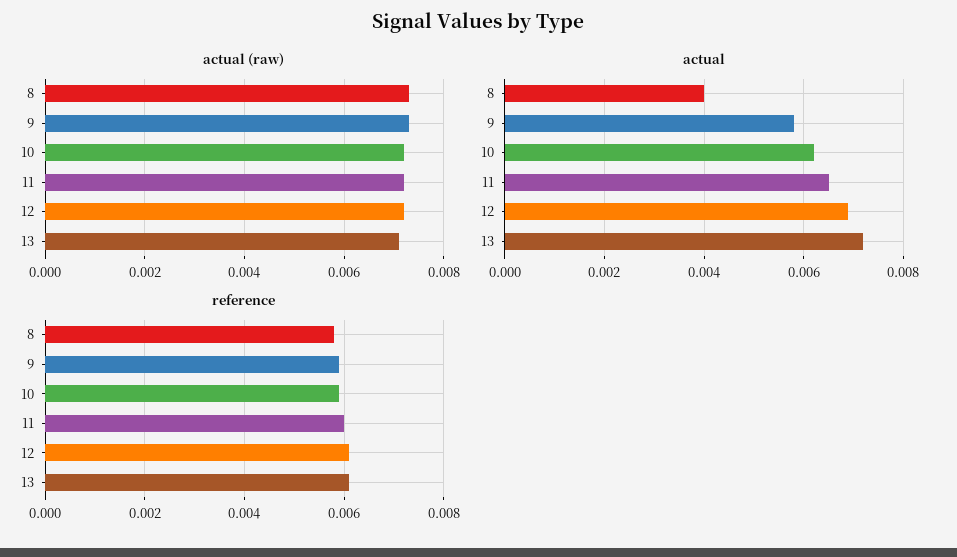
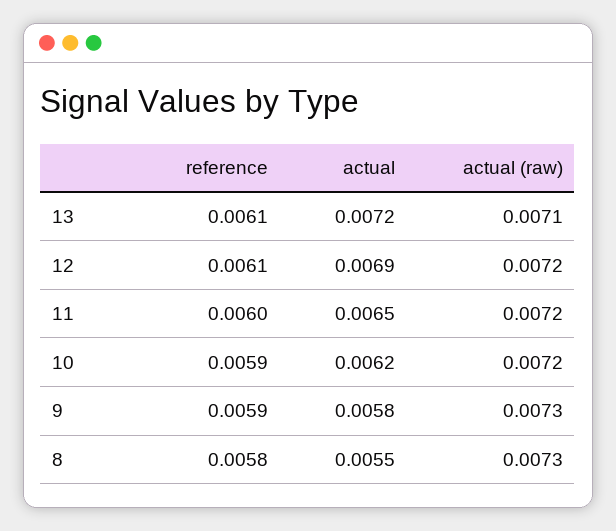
actual, 8: 0.004 -> 0.0055

